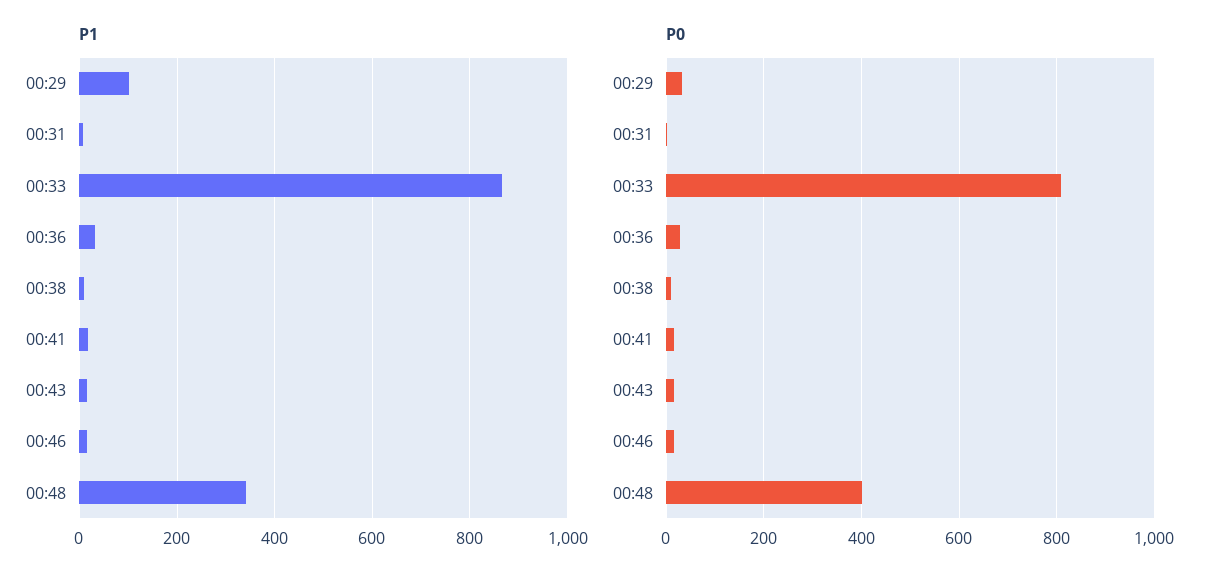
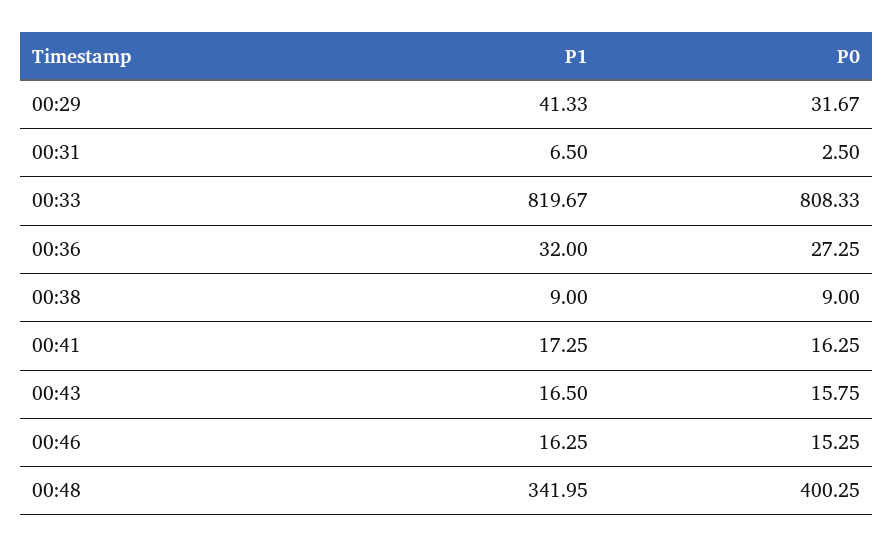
P1, 00:29: 100 -> 41.33
P1, 00:33: 860 -> 819.67

